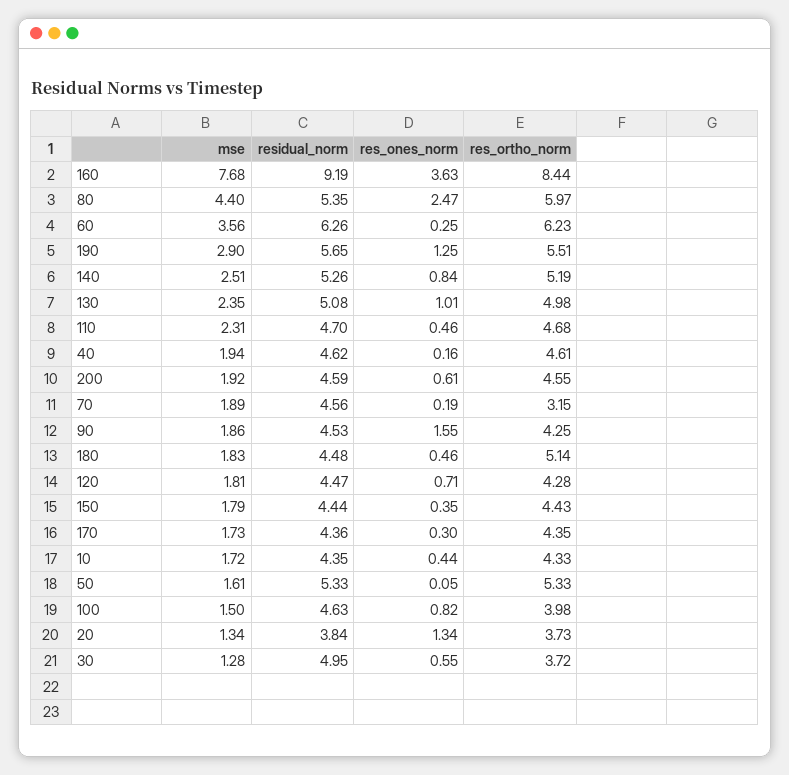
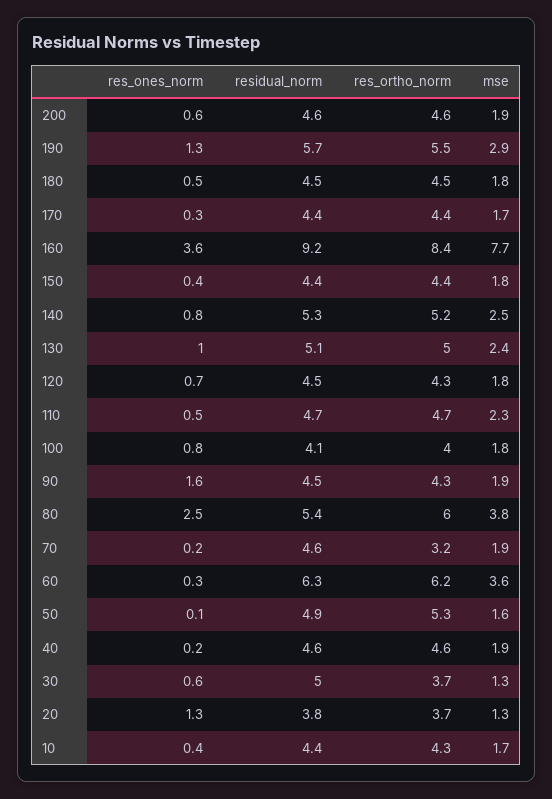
mse, 80: 4.4 -> 3.8
res_ortho_norm, 180: 5.14 -> 4.5
residual_norm, 50: 5.33 -> 4.9
mse, 100: 1.5 -> 1.8
residual_norm, 100: 4.63 -> 4.1

